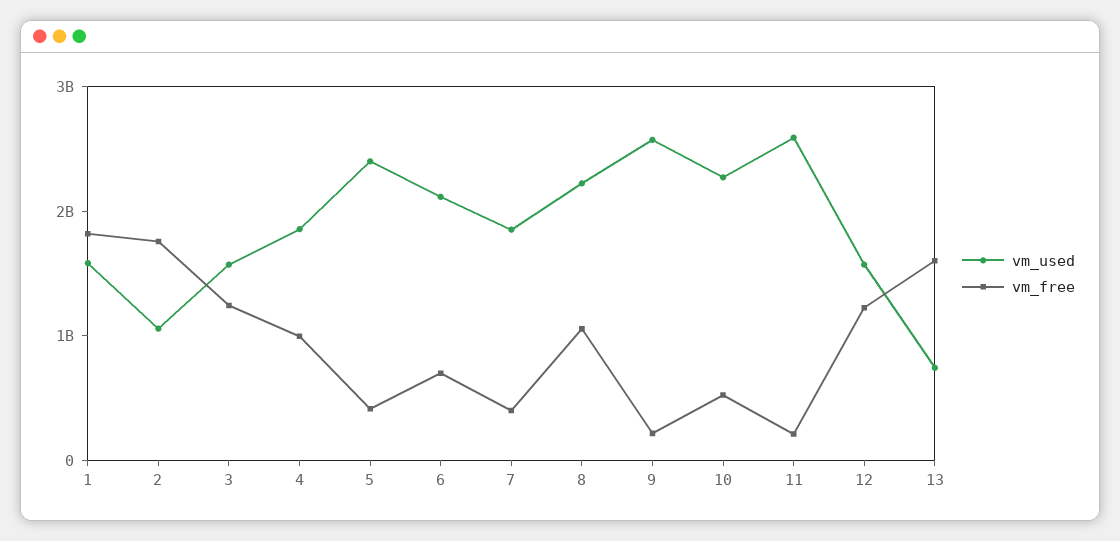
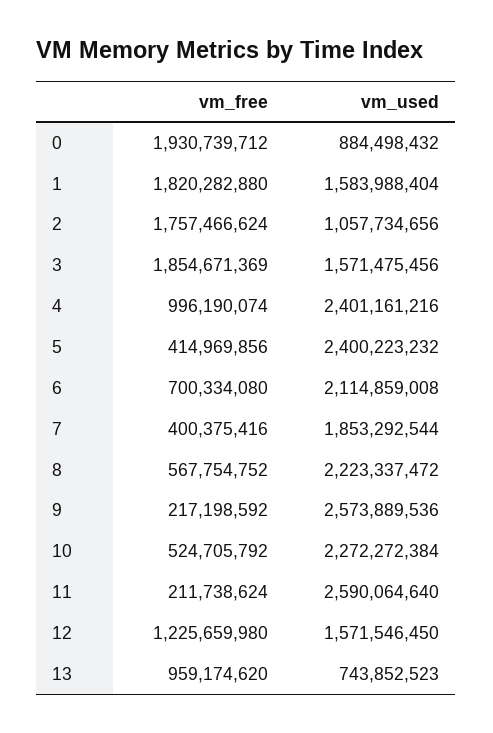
vm_free, 3: 1200000000 -> 1854671369
vm_used, 4: 1800000000 -> 2401161216
vm_free, 8: 1000000000 -> 567754752
vm_free, 13: 1600000000 -> 959174620
vm_free, 0: none -> 1930739712
vm_used, 0: none -> 884498432

